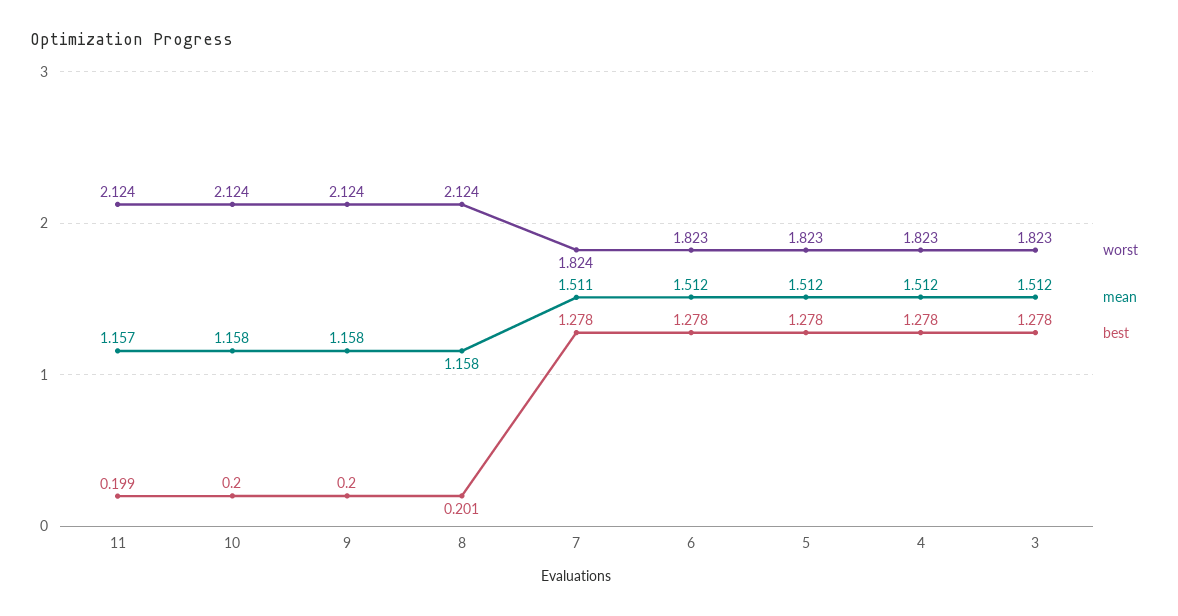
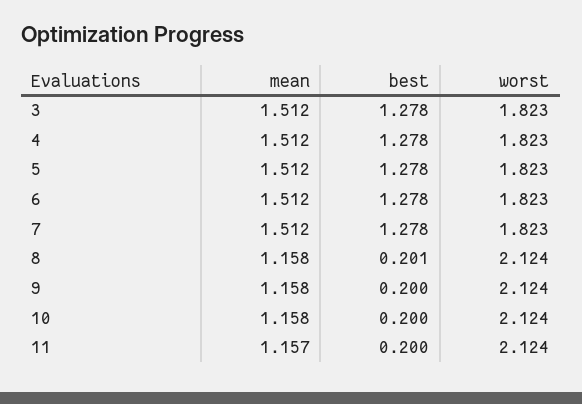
best, 11: 0.199 -> 0.2
worst, 7: 1.824 -> 1.823
mean, 7: 1.511 -> 1.512

